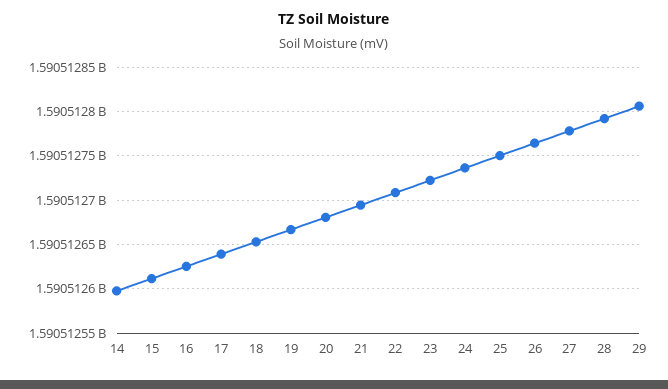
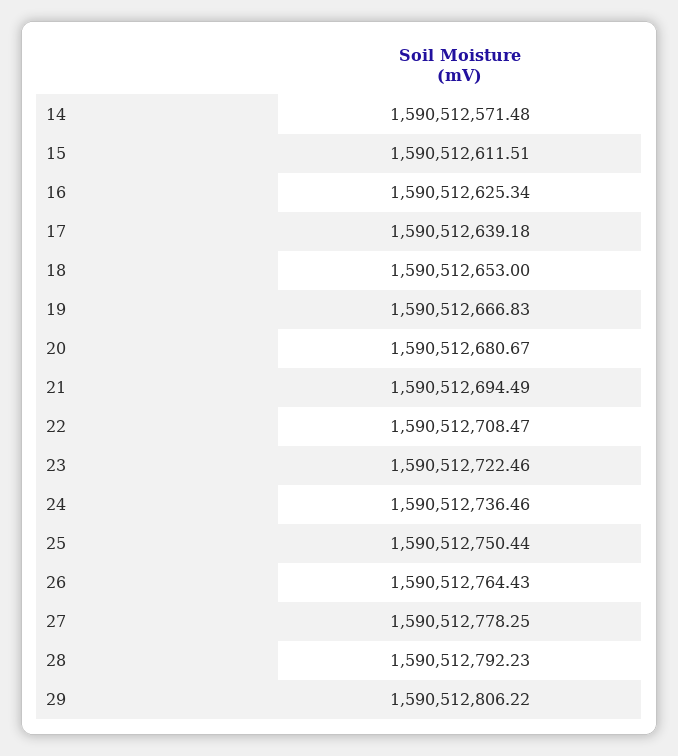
14: 1590512600 -> 1590512571.48

